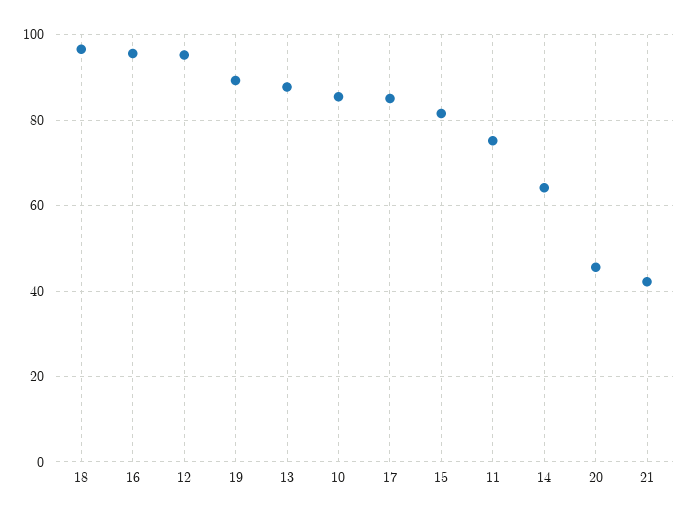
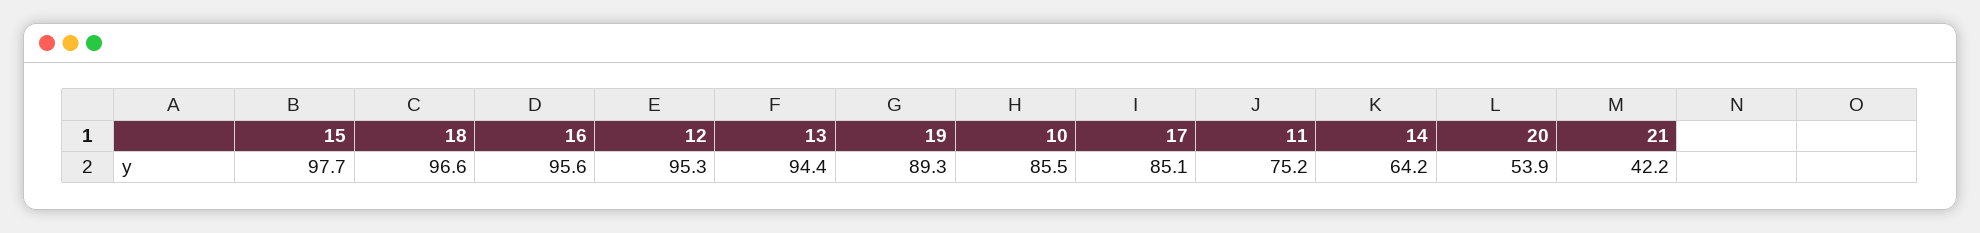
13: 88 -> 94.4
15: 82 -> 97.7
20: 46 -> 53.9

